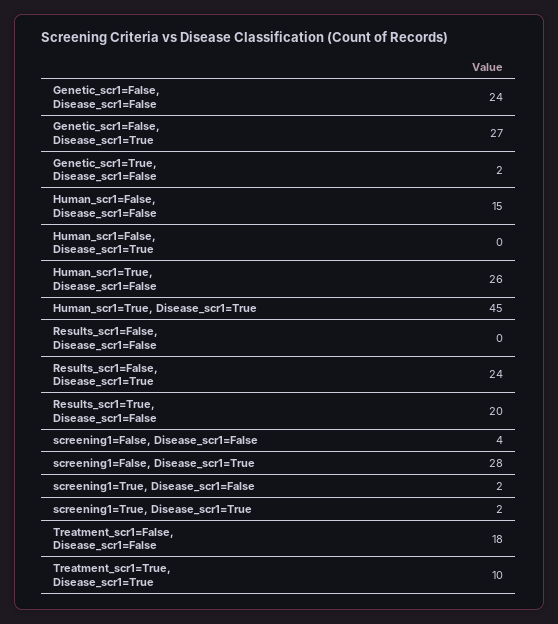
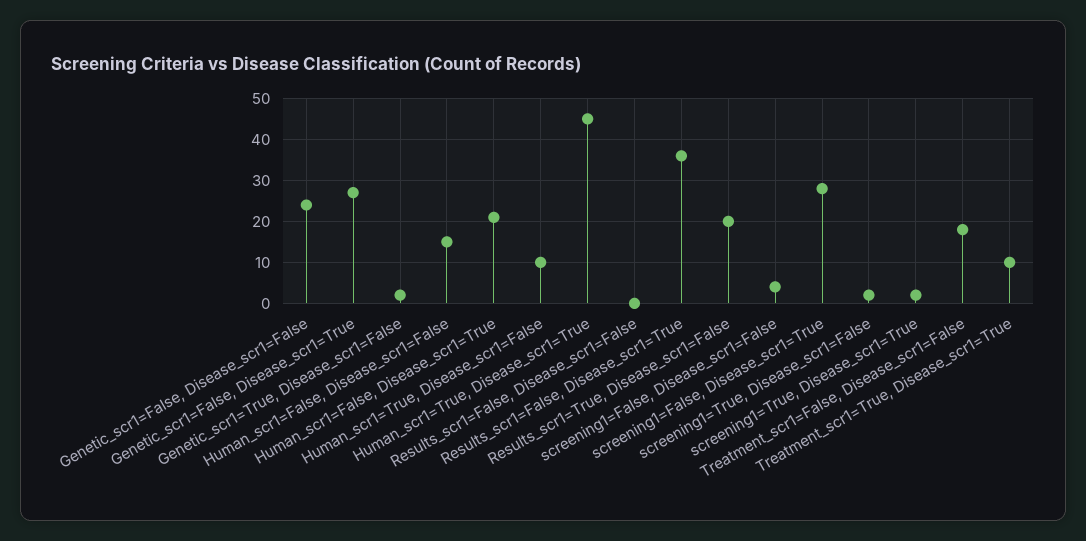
Human_scr1=False, Disease_scr1=True: 0 -> 20
Human_scr1=True, Disease_scr1=False: 26 -> 10
Results_scr1=False, Disease_scr1=True: 24 -> 35

